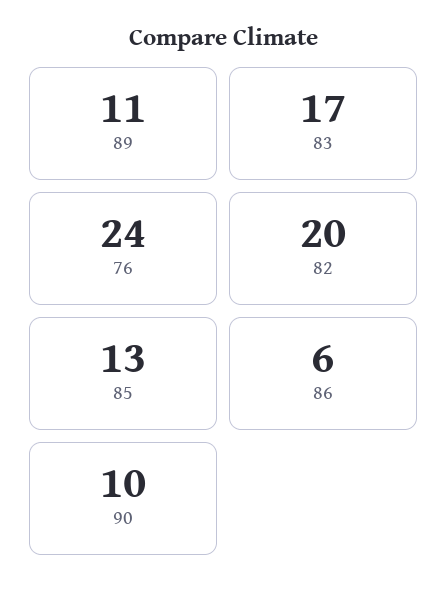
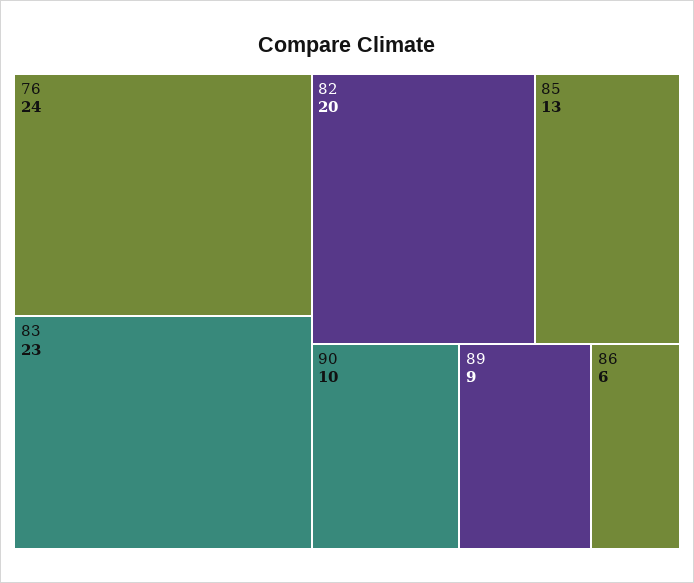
89: 11 -> 9
83: 17 -> 23

